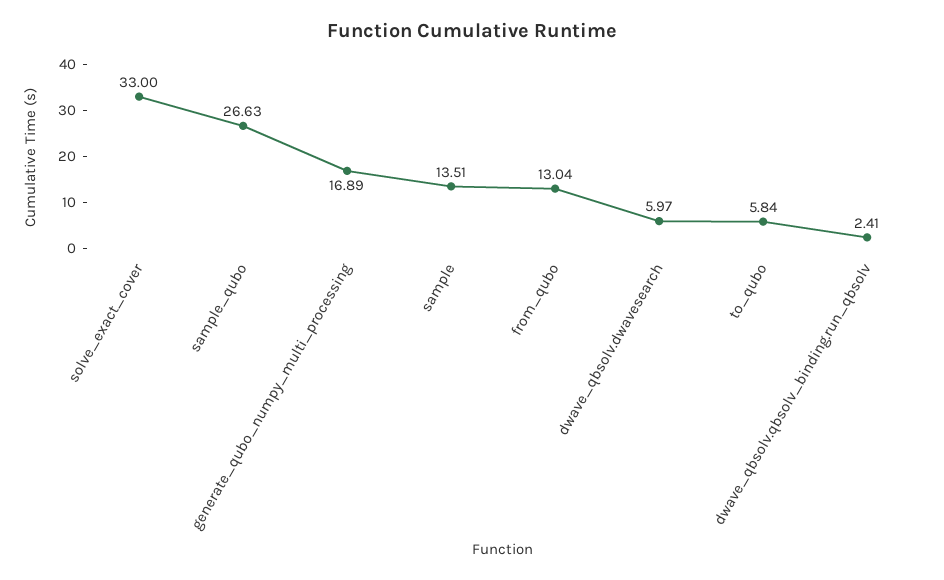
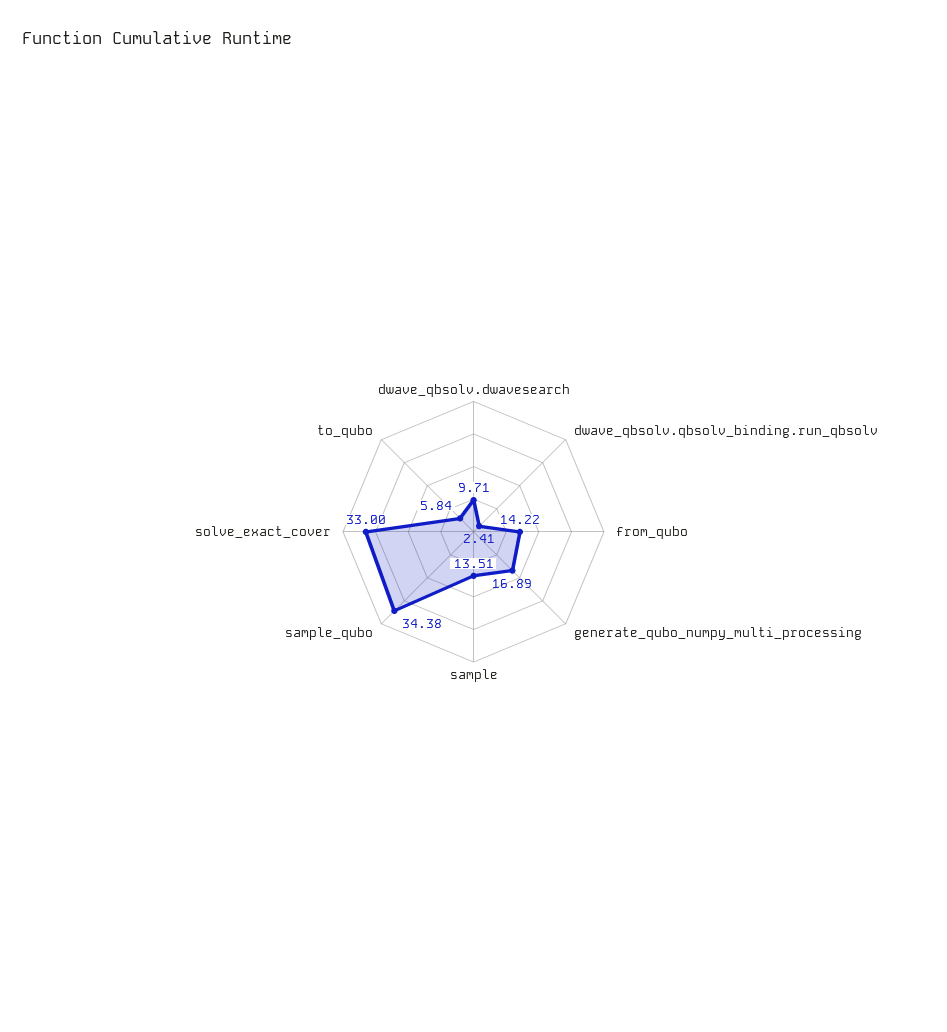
sample_qubo: 26.63 -> 34.38
from_qubo: 13.04 -> 14.22
dwave_qbsolv.dwavesearch: 5.97 -> 9.71

